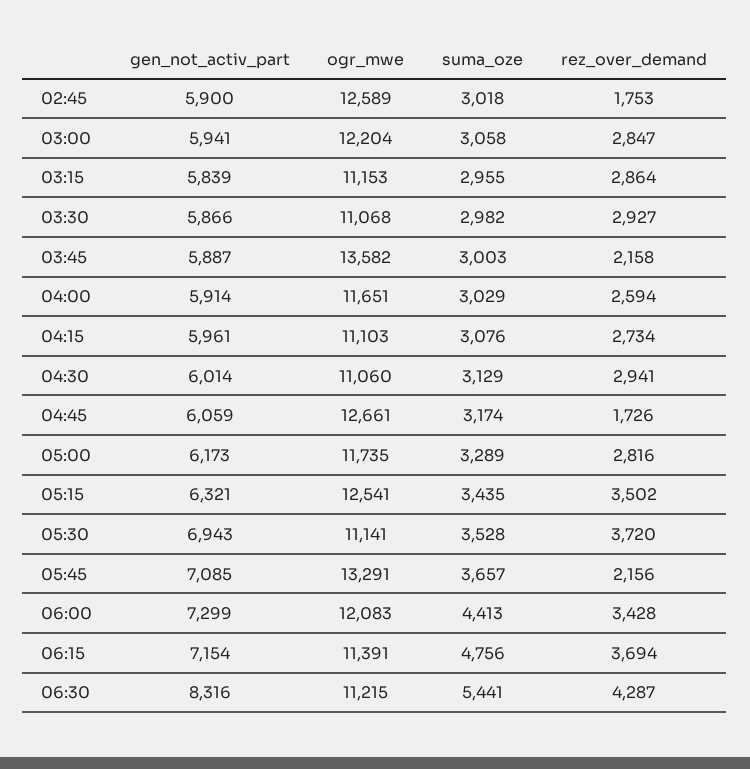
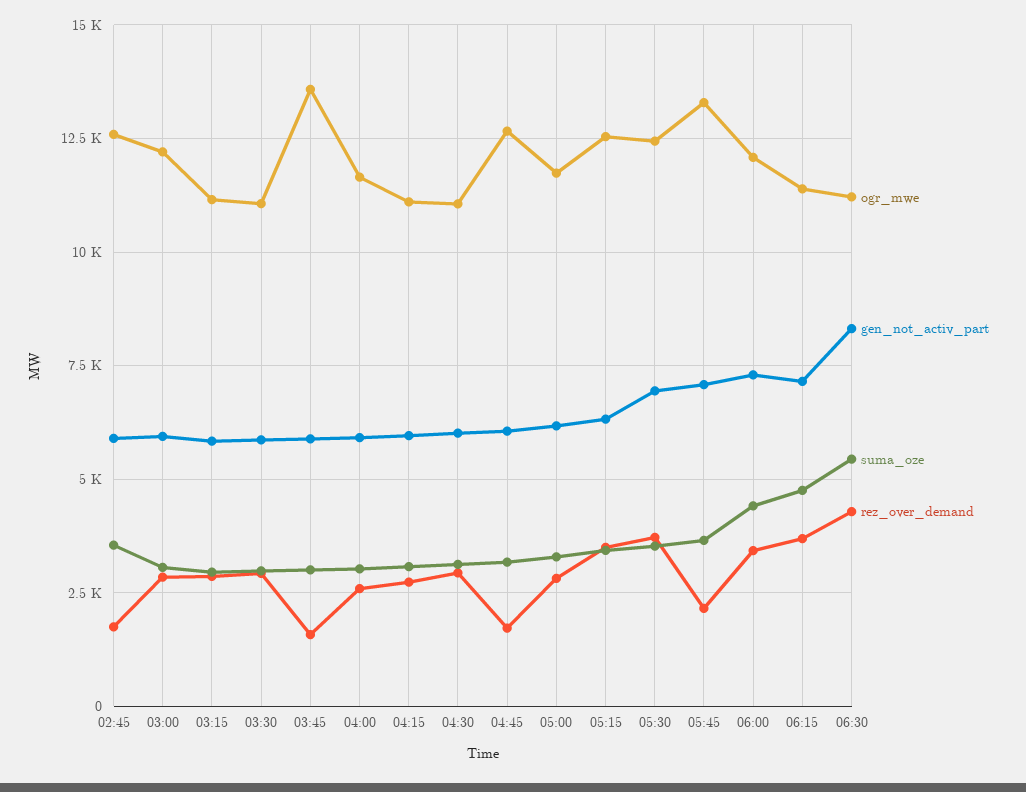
suma_oze, 02:45: 3018 -> 3500
rez_over_demand, 03:45: 2158 -> 1500
ogr_mwe, 05:30: 11141 -> 12500

